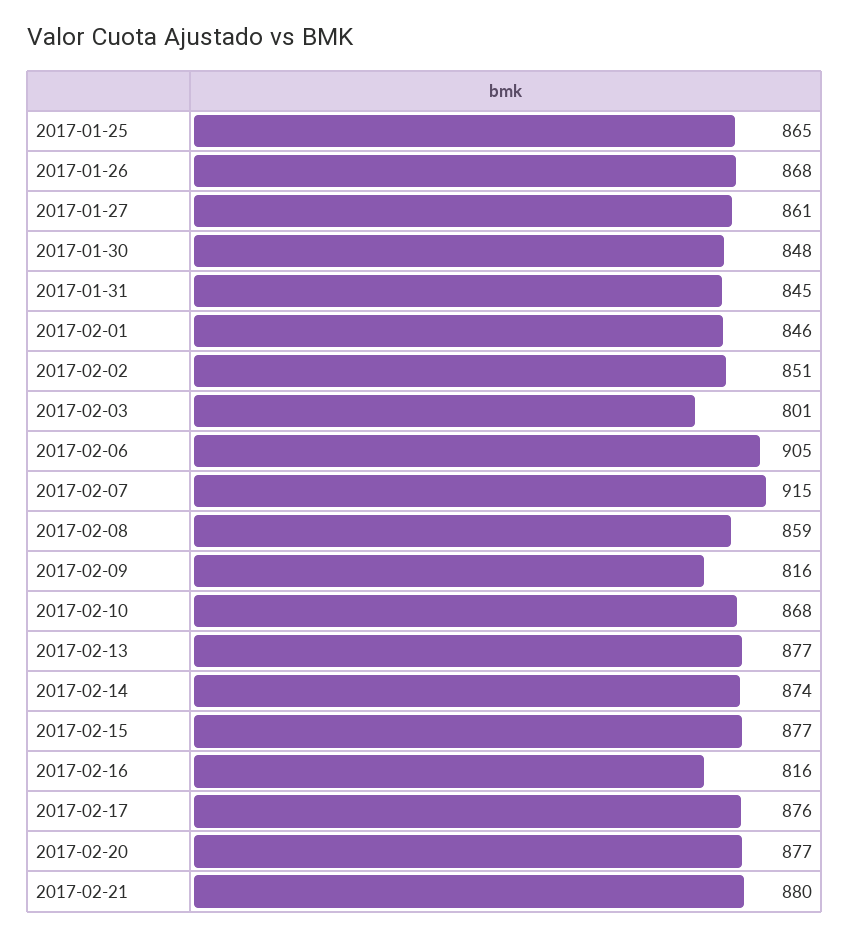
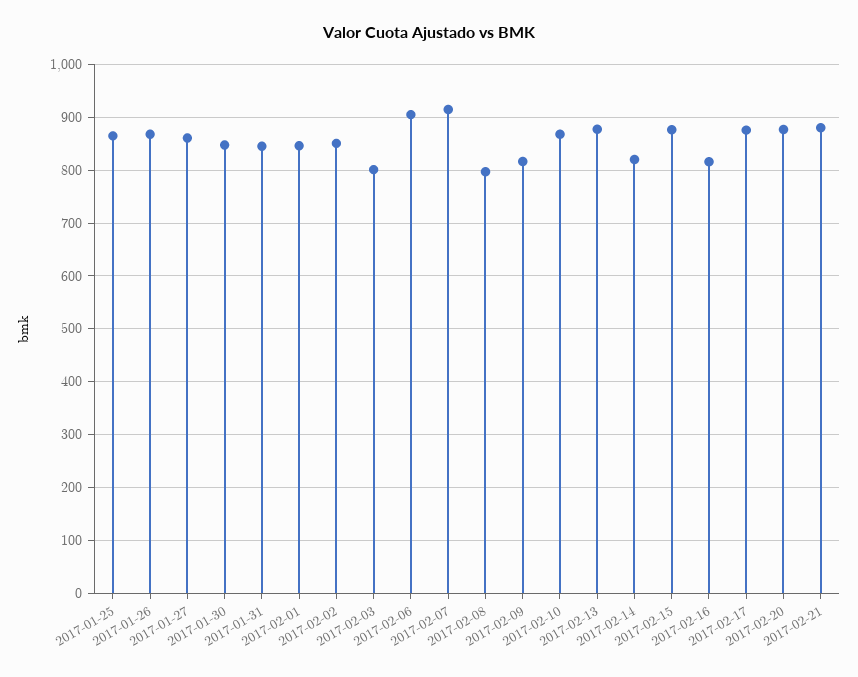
2017-02-08: 859 -> 800
2017-02-14: 874 -> 820

